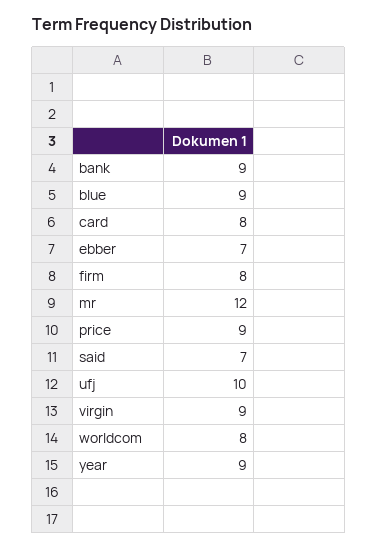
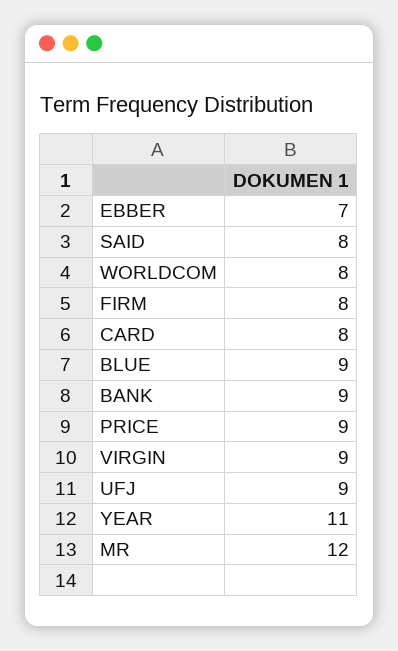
said: 7 -> 8
ufj: 10 -> 9
year: 9 -> 11

